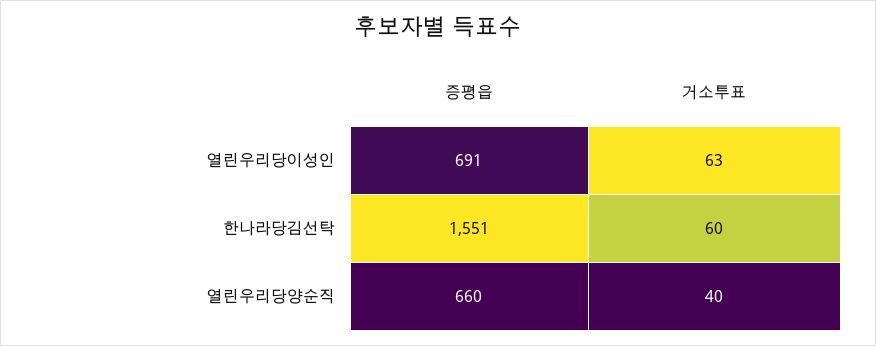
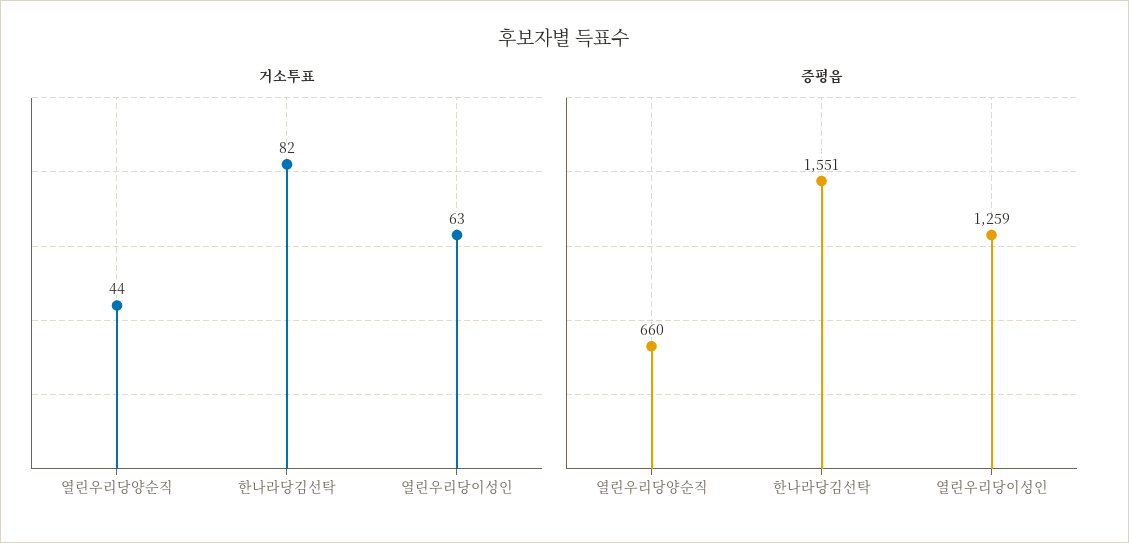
증평읍, 열린우리당이성인: 691 -> 1259
거소투표, 한나라당김선탁: 60 -> 82
거소투표, 열린우리당양순직: 40 -> 44

